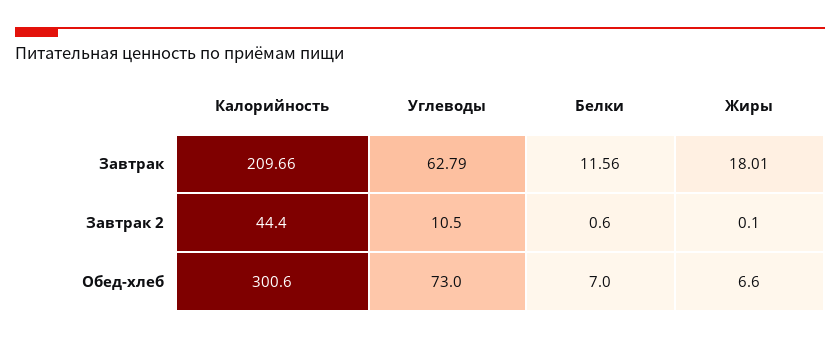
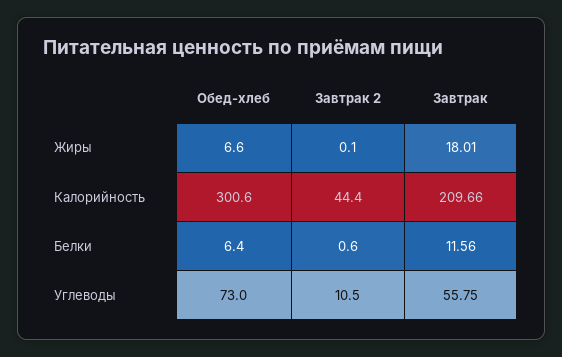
Углеводы, Завтрак: 62.79 -> 55.75
Белки, Обед-хлеб: 7 -> 6.4

